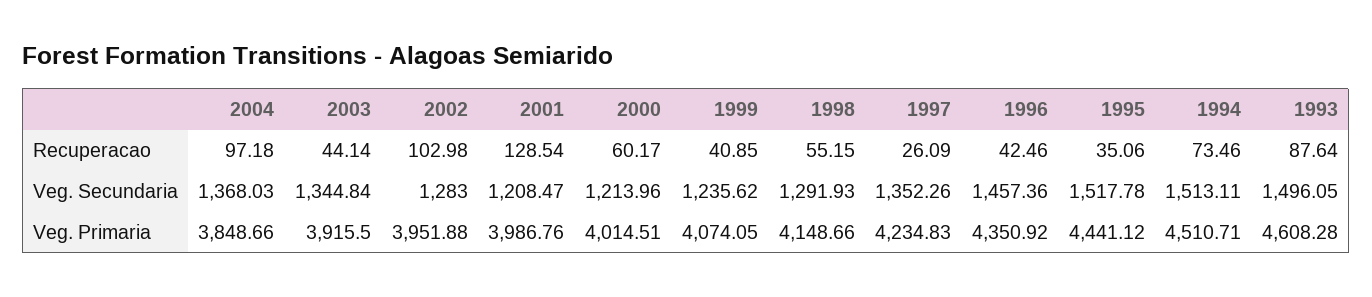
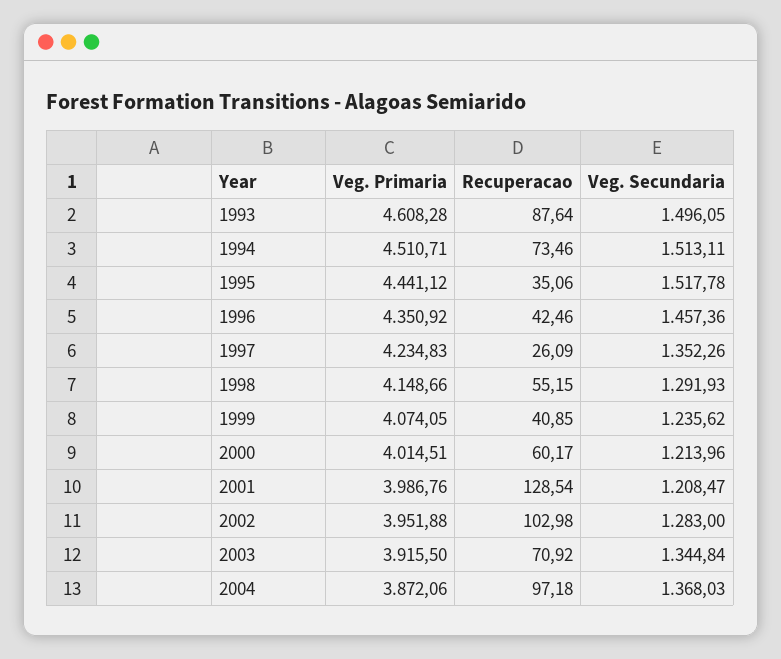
2003, Recuperacao: 44.14 -> 70.92
2004, Veg. Primaria: 3848.66 -> 3872.06

